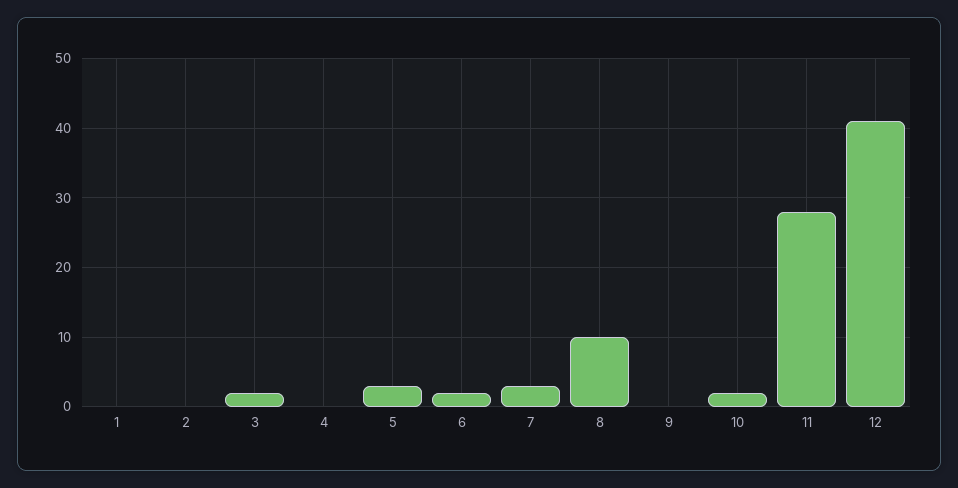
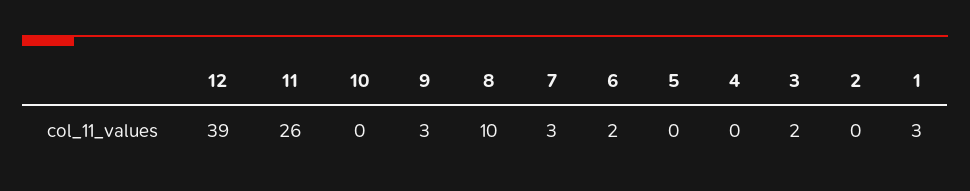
1: 0 -> 3
5: 3 -> 0
9: 0 -> 3
10: 2 -> 0
11: 28 -> 26
12: 41 -> 39

